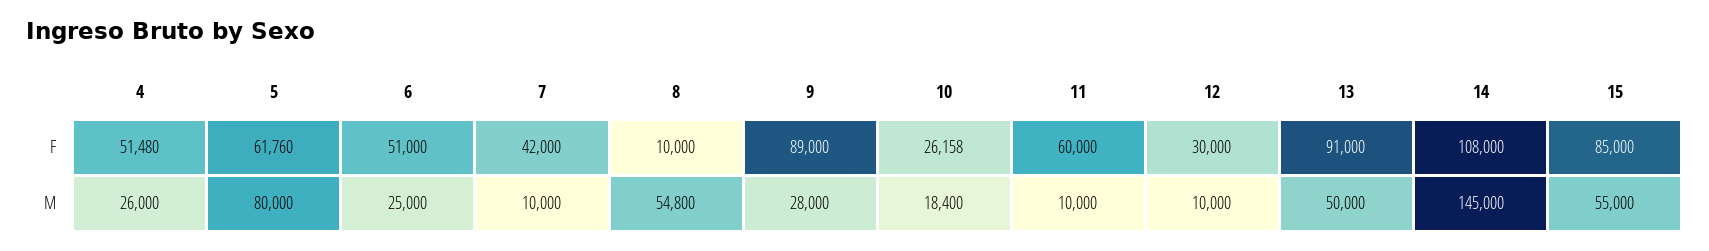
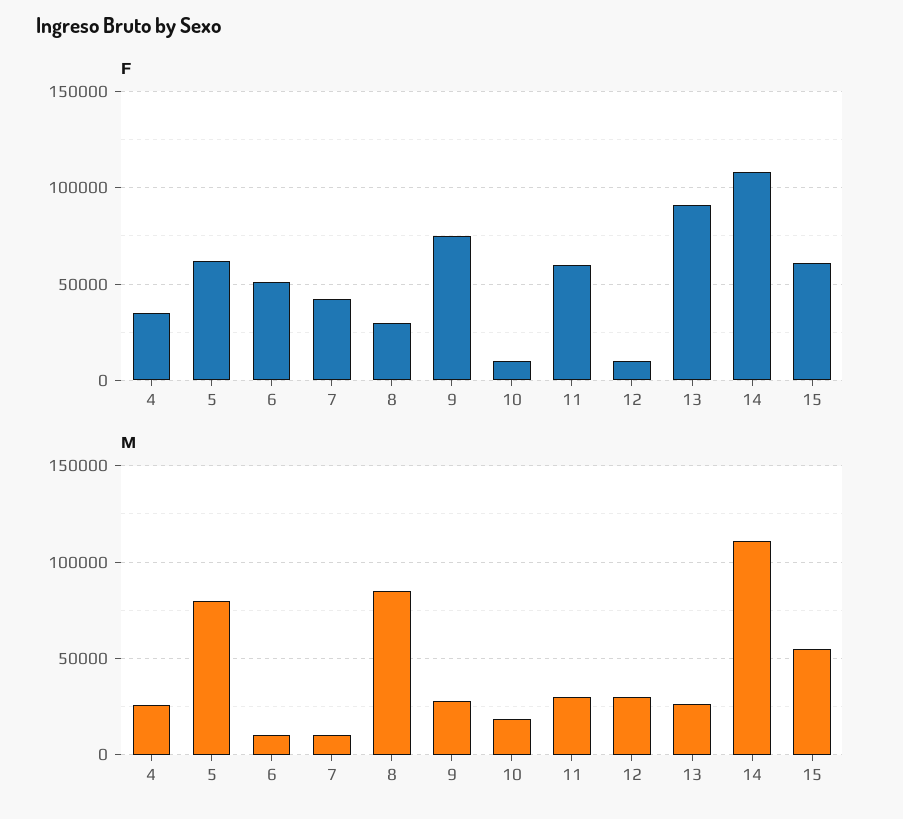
F, 4: 51480 -> 35000
F, 8: 10000 -> 30000
F, 9: 89000 -> 75000
F, 10: 26158 -> 10000
F, 12: 30000 -> 10000
F, 15: 85000 -> 60000
M, 6: 25000 -> 10000
M, 8: 54800 -> 85000
M, 11: 10000 -> 30000
M, 12: 10000 -> 30000
M, 13: 50000 -> 25000
M, 14: 145000 -> 110000

